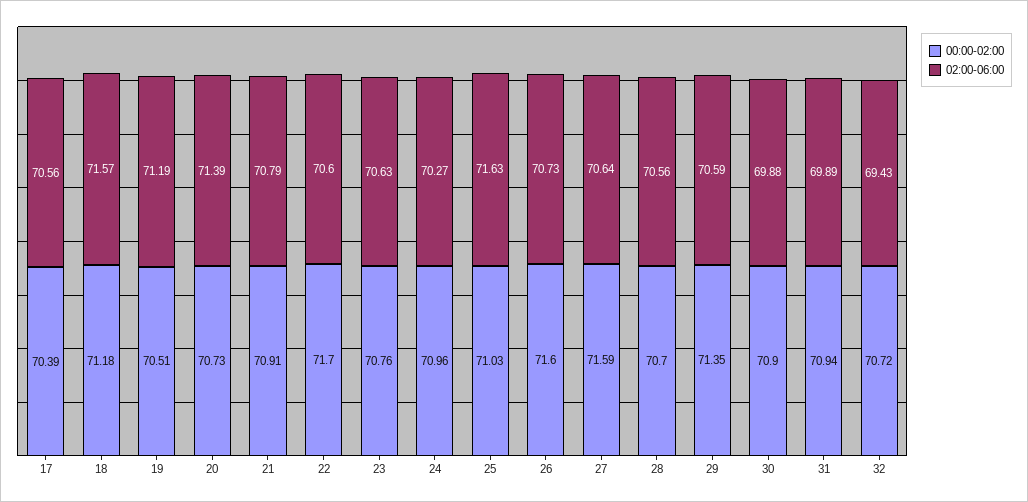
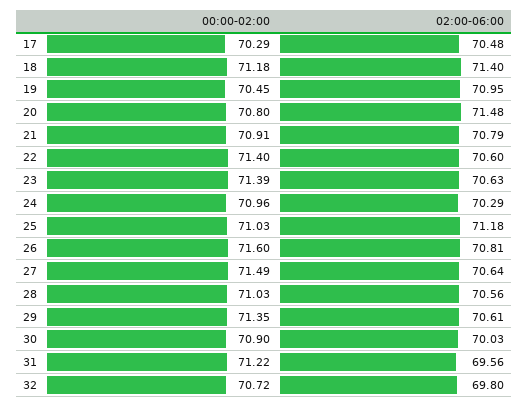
00:00-02:00, 17: 70.39 -> 70.29
02:00-06:00, 17: 70.56 -> 70.48
02:00-06:00, 18: 71.57 -> 71.4
00:00-02:00, 19: 70.51 -> 70.45
02:00-06:00, 19: 71.19 -> 70.95
00:00-02:00, 20: 70.73 -> 70.8
02:00-06:00, 20: 71.39 -> 71.48
00:00-02:00, 22: 71.7 -> 71.4
00:00-02:00, 23: 70.76 -> 71.39
02:00-06:00, 24: 70.27 -> 70.29
02:00-06:00, 25: 71.63 -> 71.18
02:00-06:00, 26: 70.73 -> 70.81
00:00-02:00, 27: 71.59 -> 71.49
00:00-02:00, 28: 70.7 -> 71.03
02:00-06:00, 29: 70.59 -> 70.61
02:00-06:00, 30: 69.88 -> 70.03
00:00-02:00, 31: 70.94 -> 71.22
02:00-06:00, 31: 69.89 -> 69.56
02:00-06:00, 32: 69.43 -> 69.8

